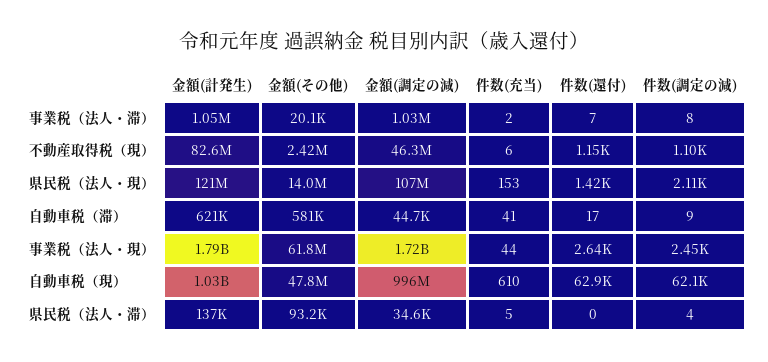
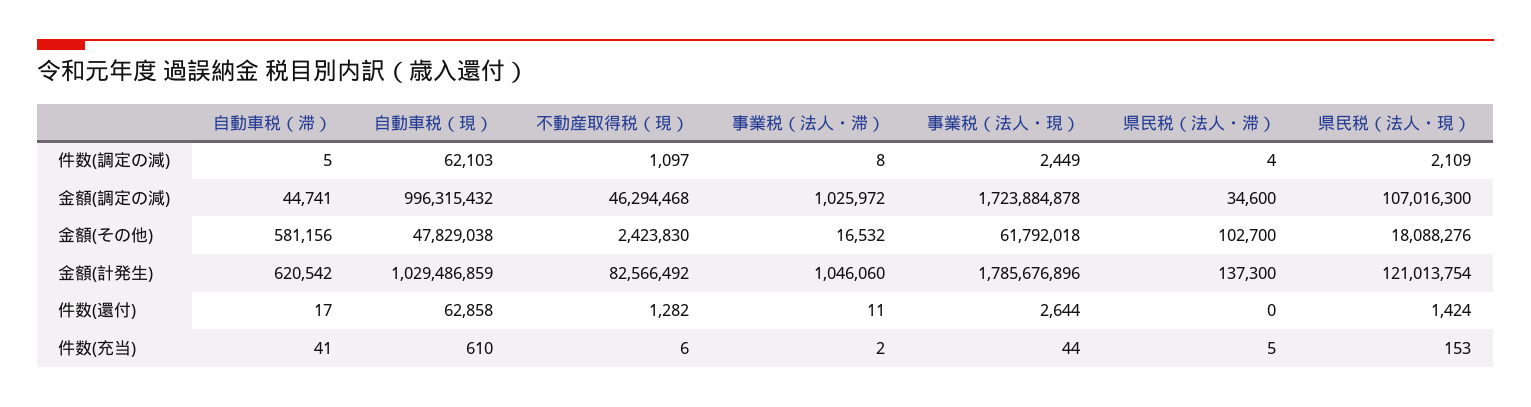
金額(その他), 事業税（法人・滞）: 20100 -> 16532
件数(還付), 事業税（法人・滞）: 7 -> 11
件数(還付), 不動産取得税（現）: 1150 -> 1282
金額(その他), 県民税（法人・現）: 14000000 -> 18088276
件数(調定の減), 自動車税（滞）: 9 -> 5
金額(その他), 県民税（法人・滞）: 93200 -> 102700

